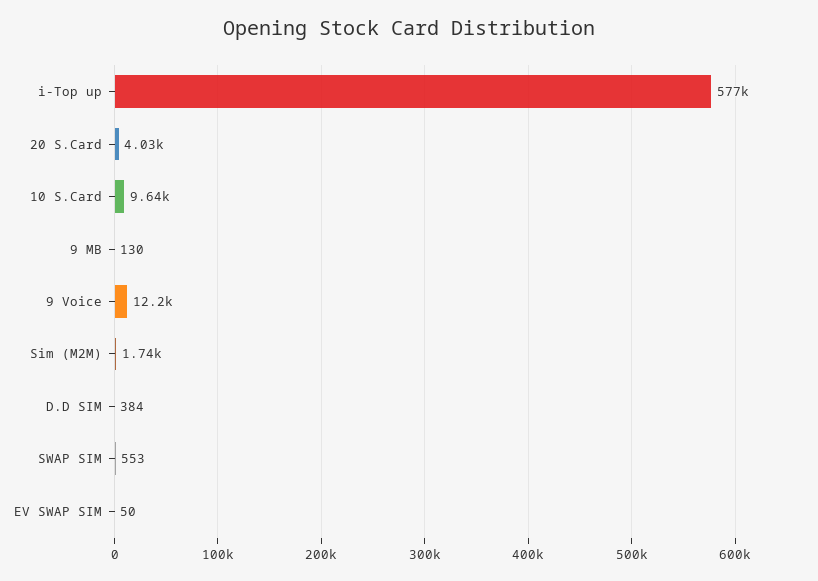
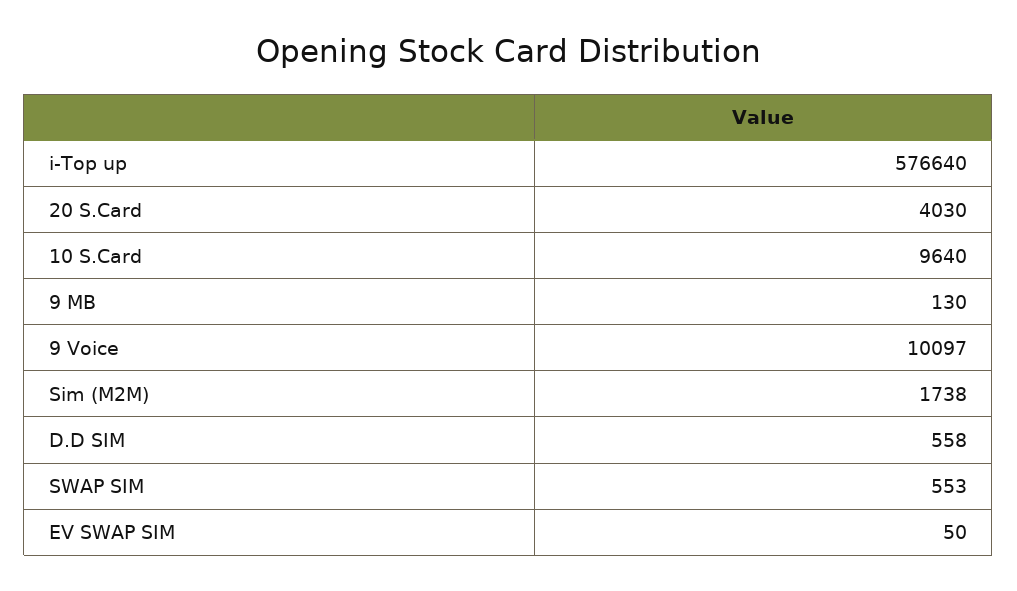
9 Voice: 12200 -> 10097
D.D SIM: 384 -> 558

